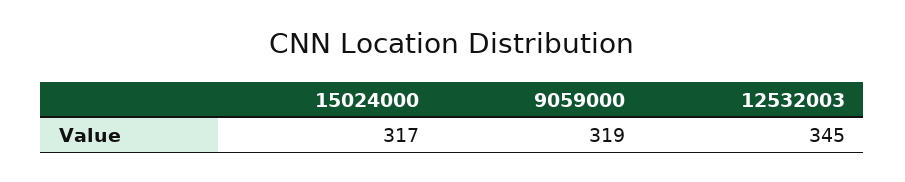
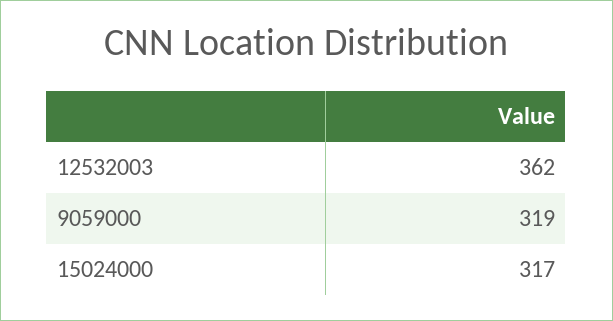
12532003: 345 -> 362

